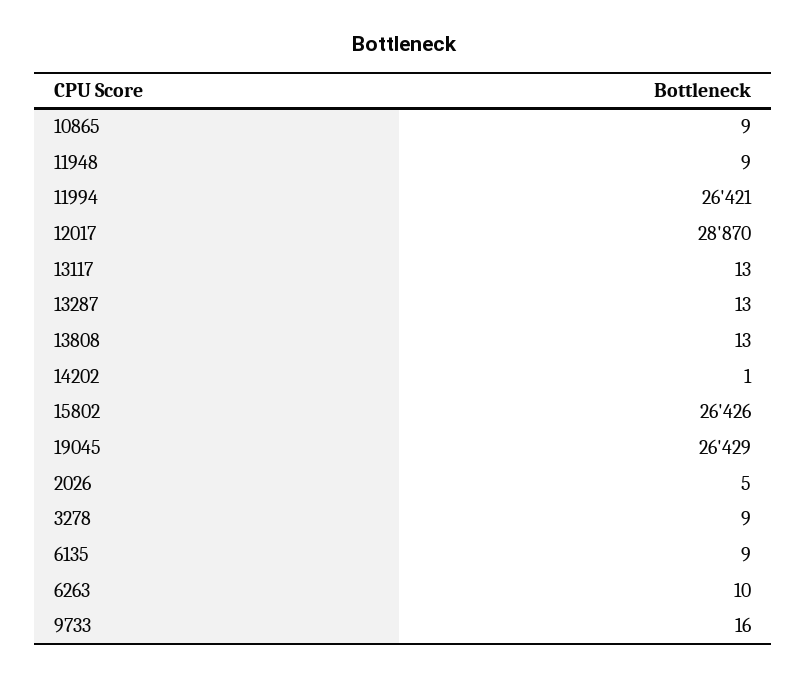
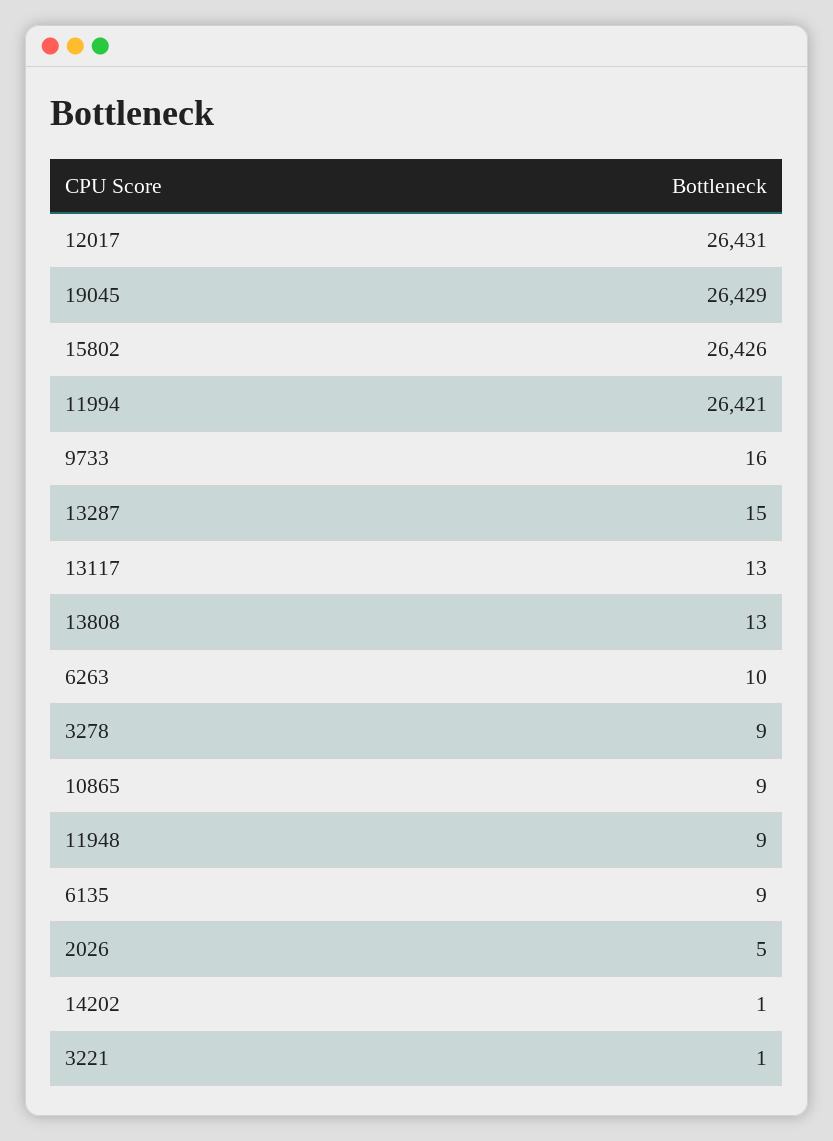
12017: 28870 -> 26431
13287: 13 -> 15
3221: none -> 1

